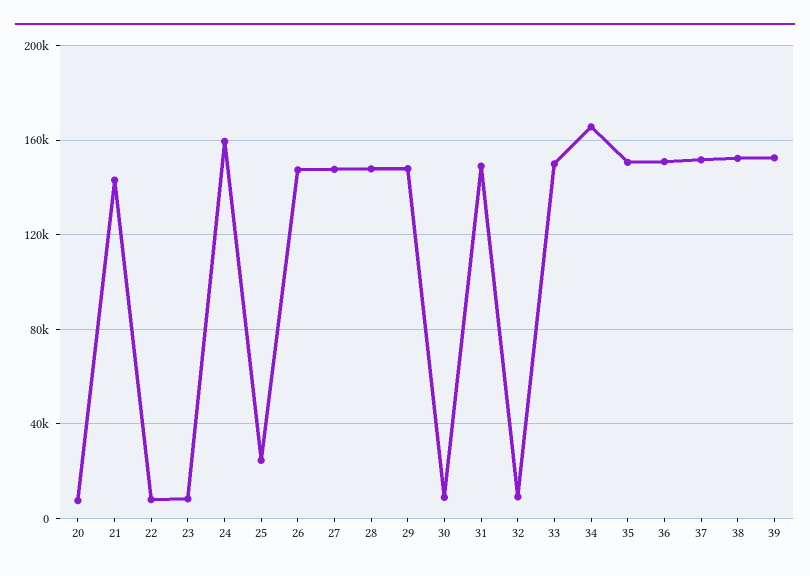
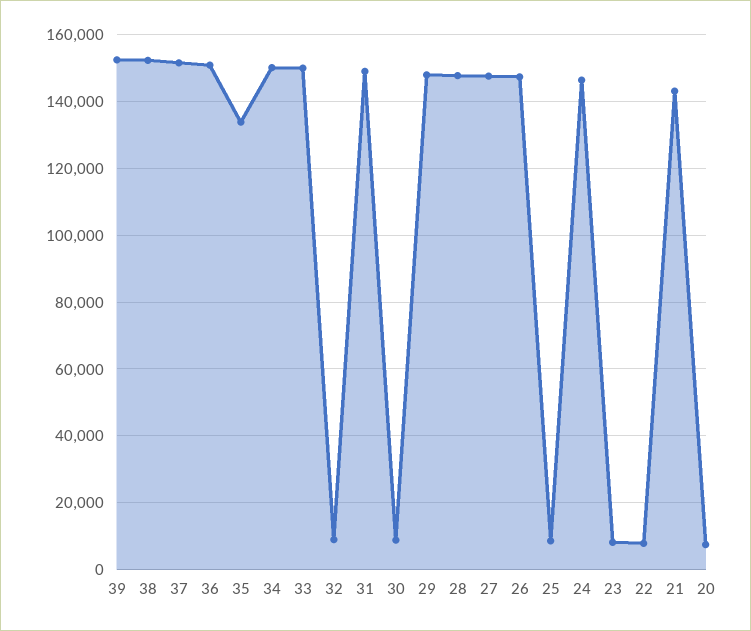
24: 160000 -> 146000
25: 25000 -> 8000
34: 165000 -> 150000
35: 150000 -> 134000

